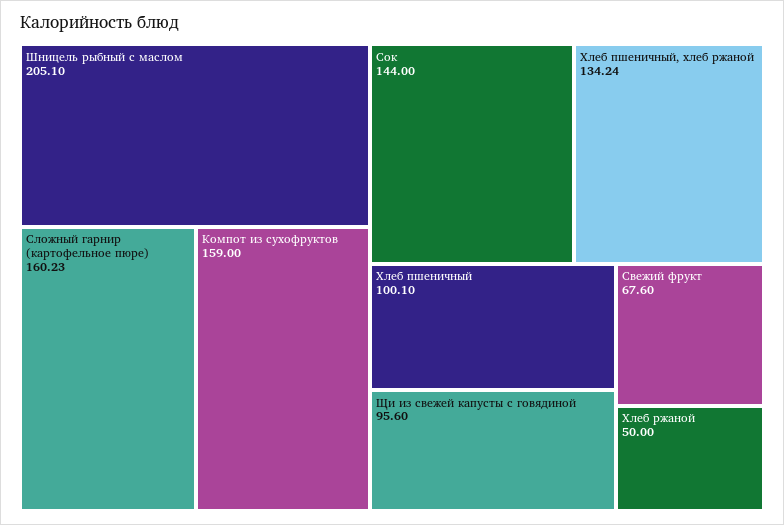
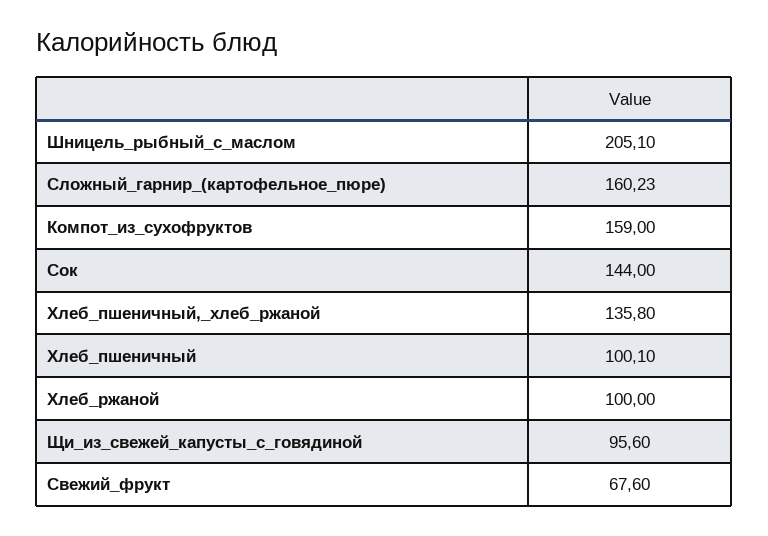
Хлеб пшеничный, хлеб ржаной: 134.24 -> 135.8
Хлеб ржаной: 50 -> 100

